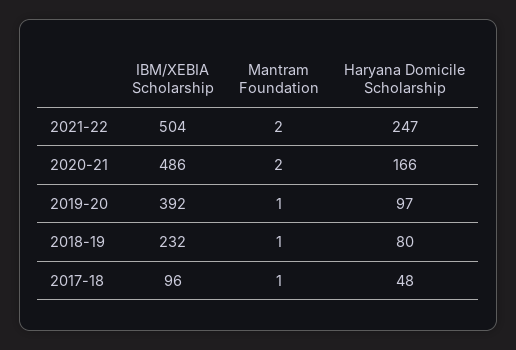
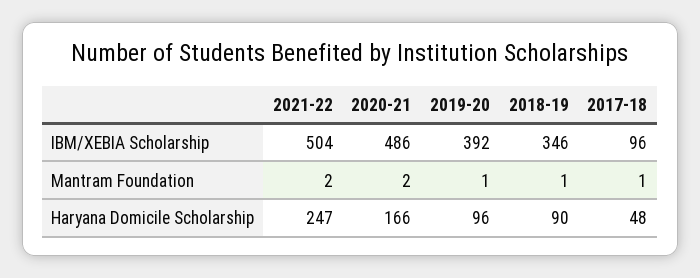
Haryana Domicile Scholarship, 2019-20: 97 -> 96
IBM/XEBIA Scholarship, 2018-19: 232 -> 346
Haryana Domicile Scholarship, 2018-19: 80 -> 90

